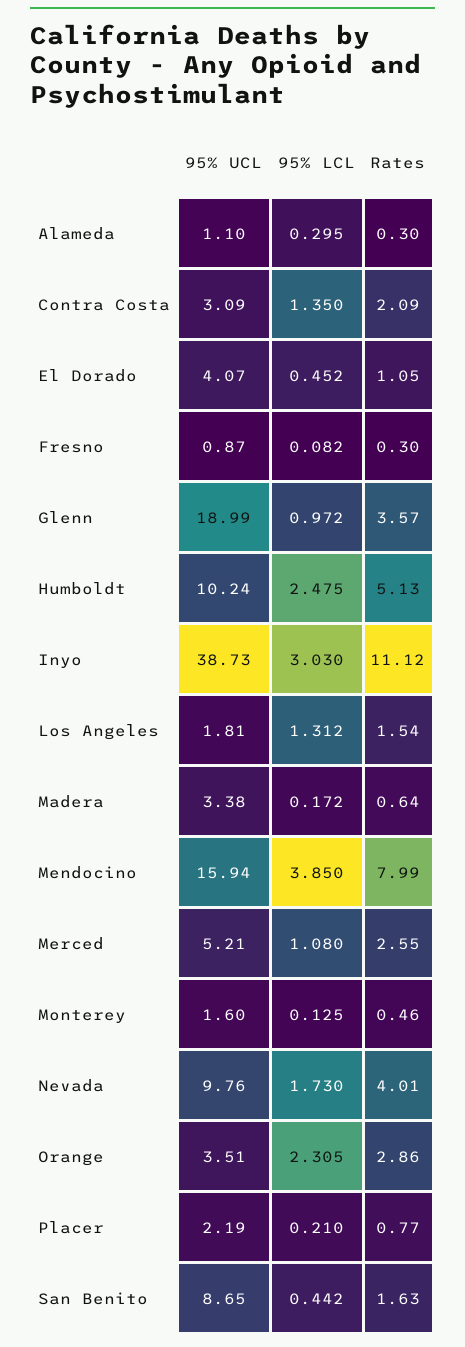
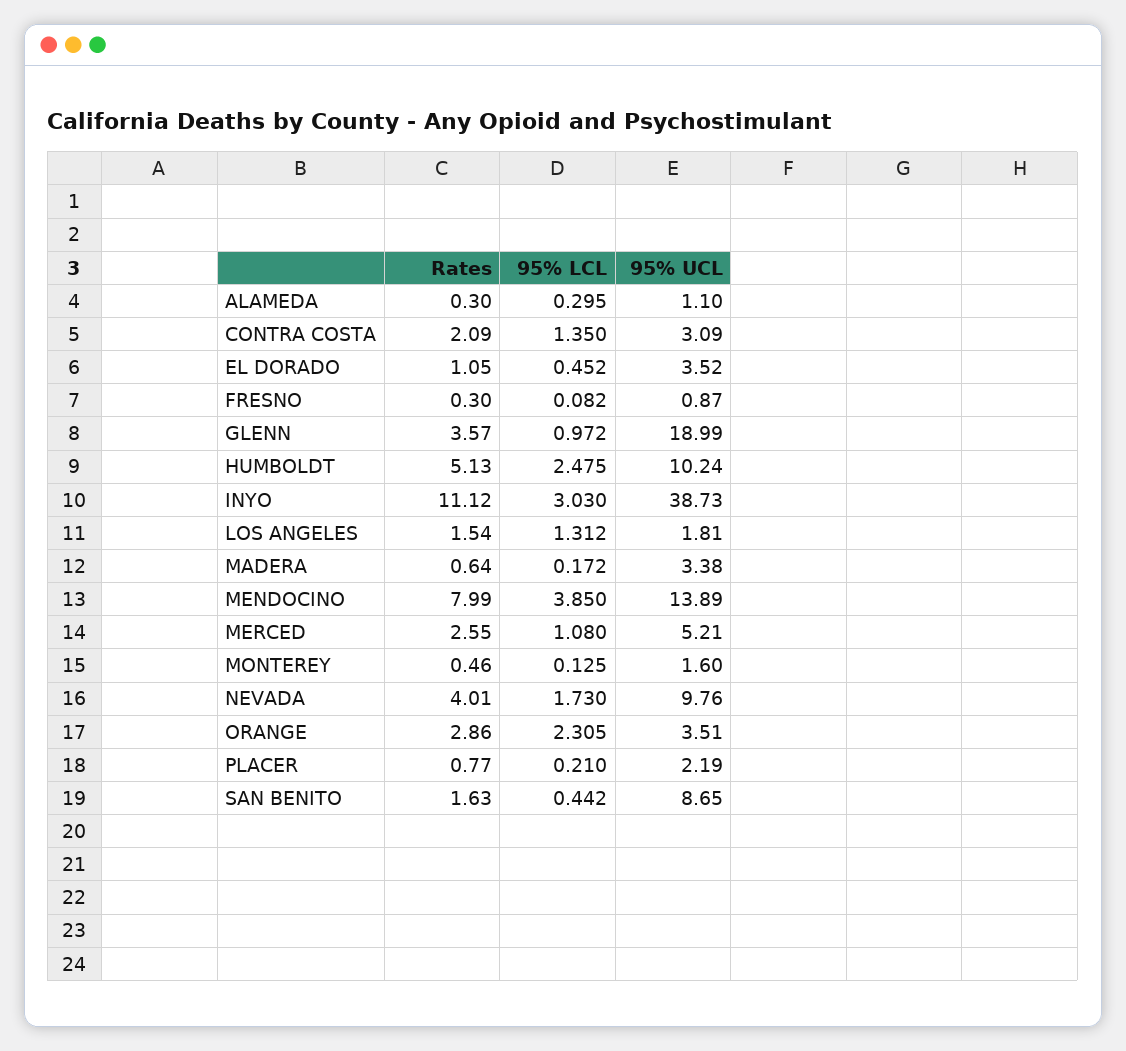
95% UCL, El Dorado: 4.07 -> 3.52
95% UCL, Mendocino: 15.94 -> 13.89

